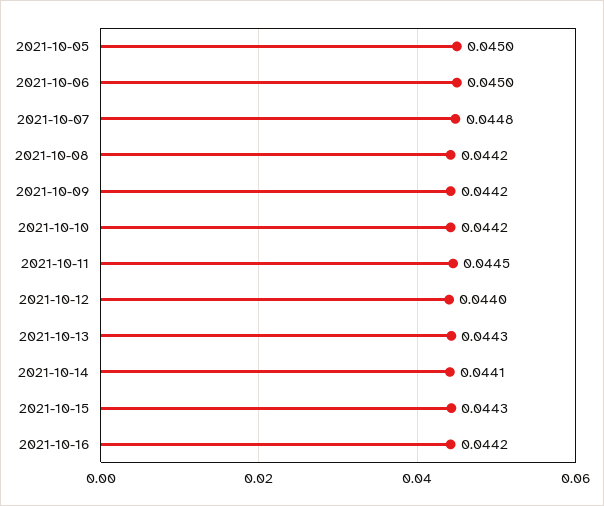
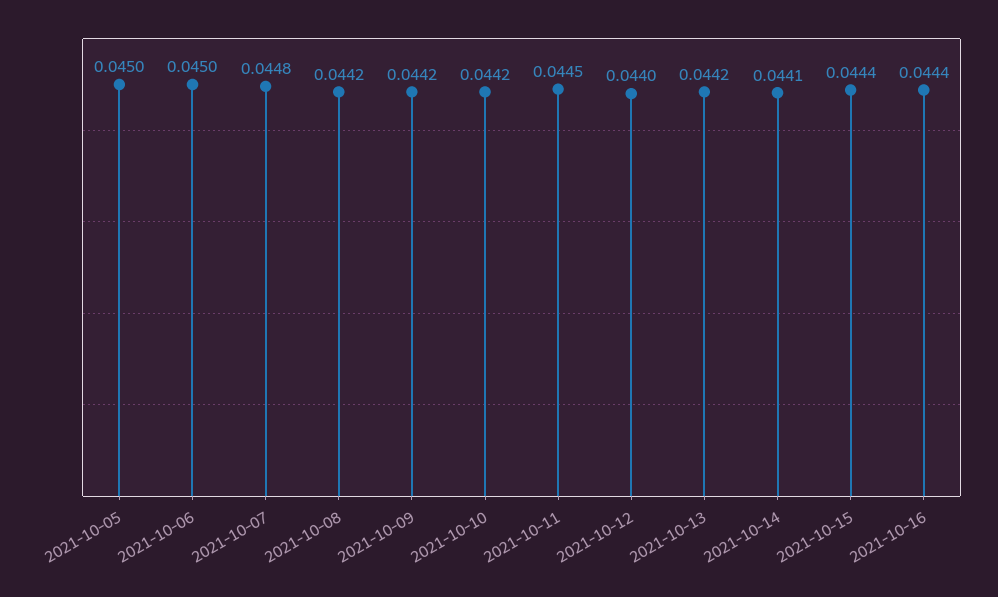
2021-10-13: 0.0443 -> 0.0442
2021-10-15: 0.0443 -> 0.0444
2021-10-16: 0.0442 -> 0.0444

